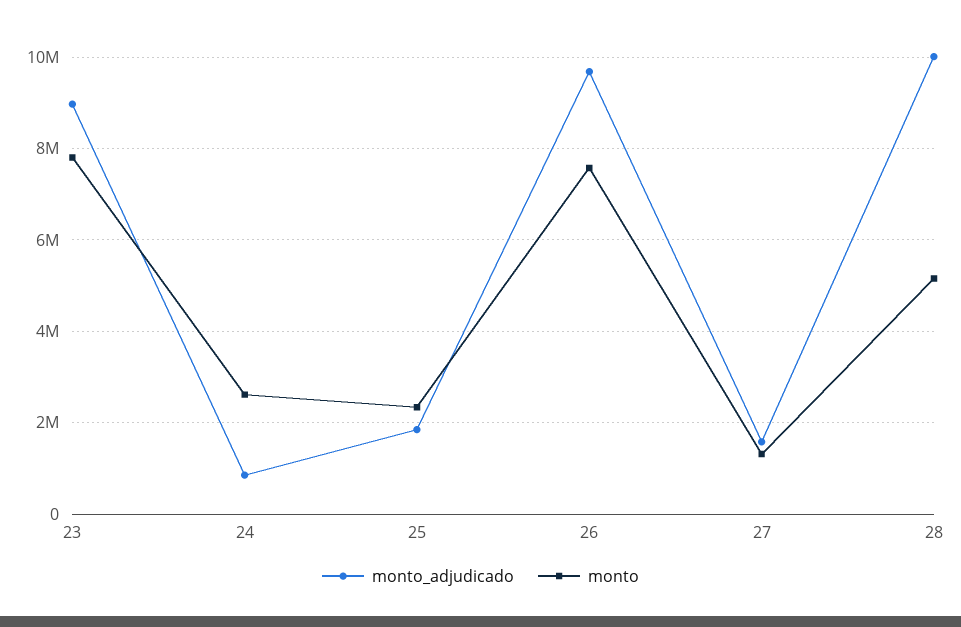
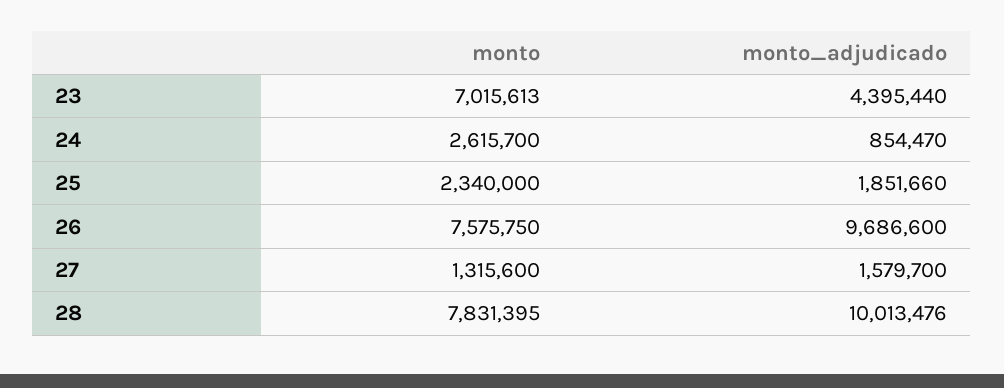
monto_adjudicado, 23: 9000000 -> 4395440
monto, 23: 7800000 -> 7015613
monto, 28: 5200000 -> 7831395

